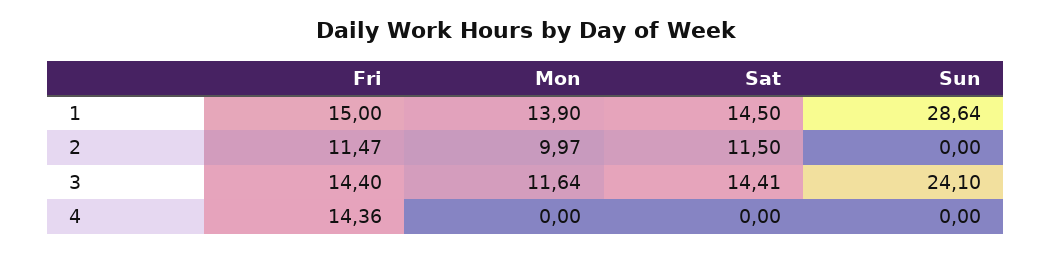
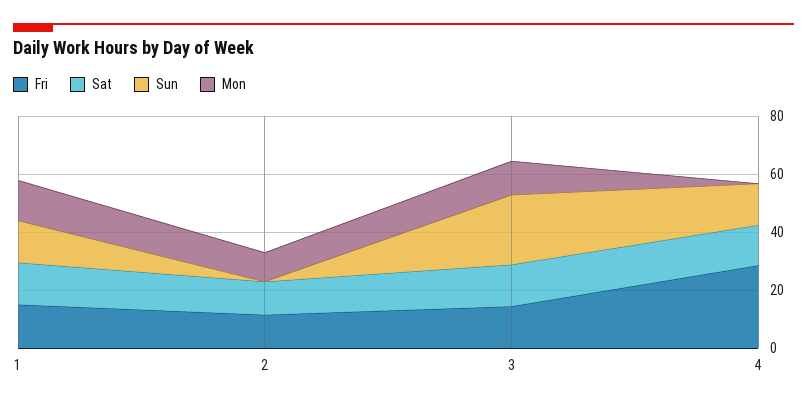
Sun, 1: 28.64 -> 15
Fri, 4: 14.36 -> 30
Sat, 4: 0 -> 15
Sun, 4: 0 -> 15

